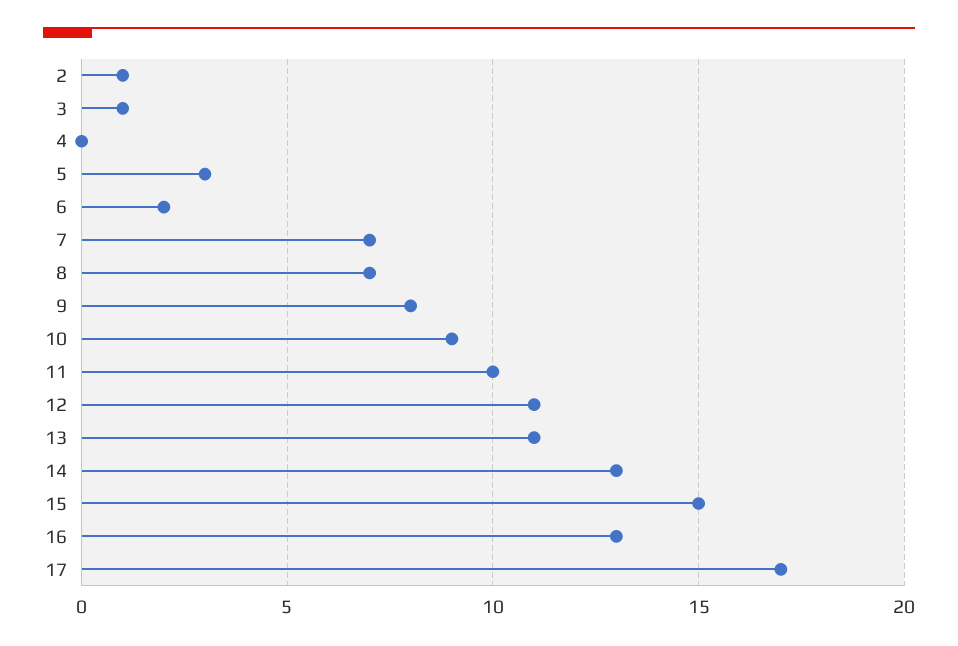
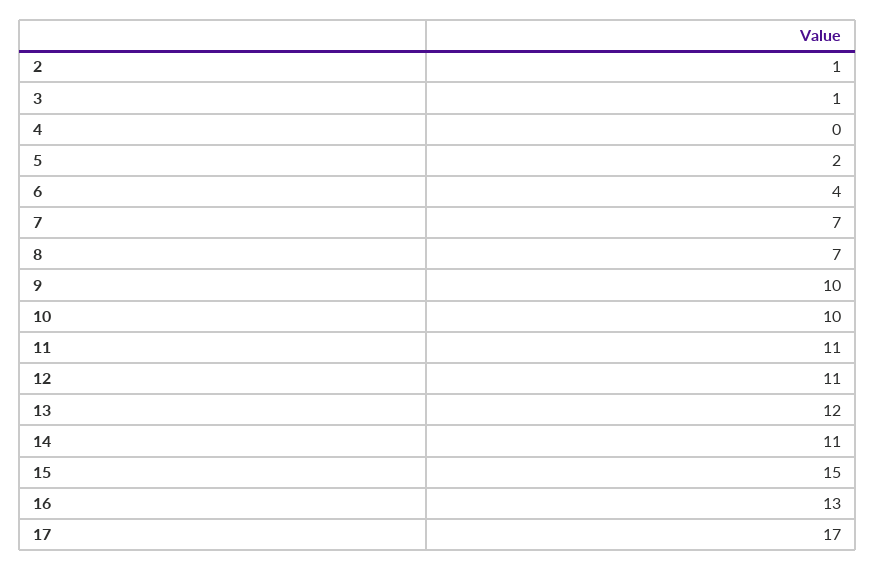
5: 3 -> 2
6: 2 -> 4
9: 8 -> 10
10: 9 -> 10
11: 10 -> 11
13: 11 -> 12
14: 13 -> 11

